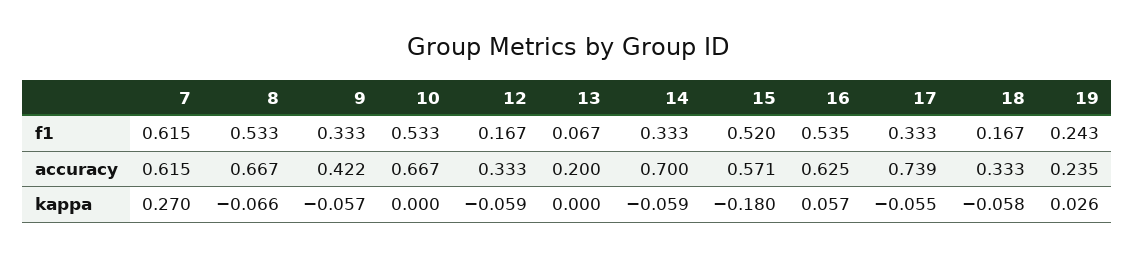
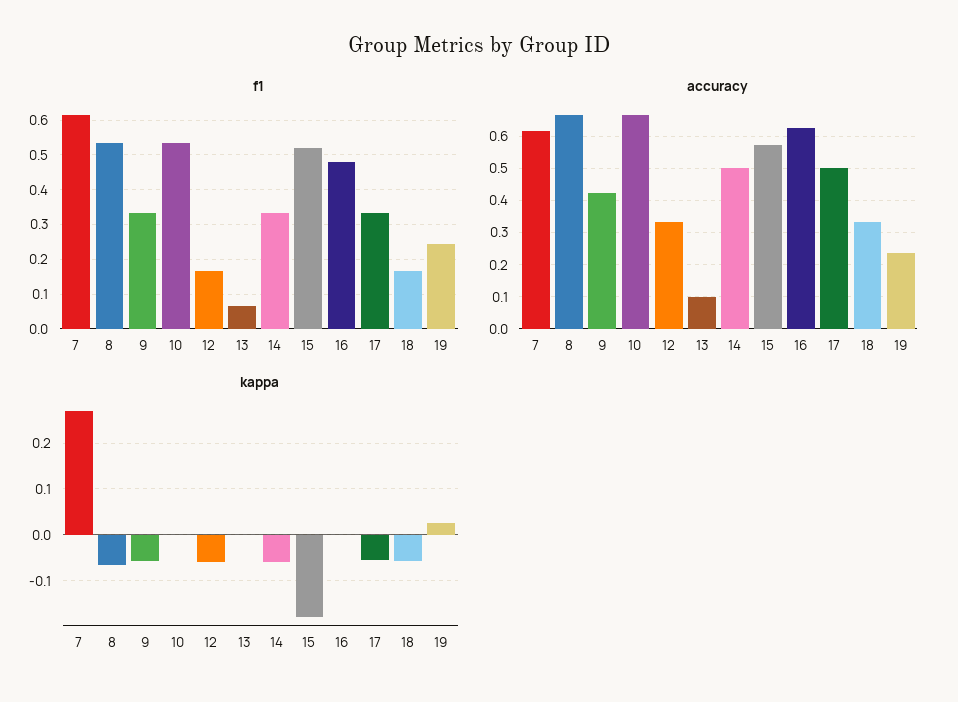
f1, 16: 0.535 -> 0.48
accuracy, 13: 0.2 -> 0.1
accuracy, 14: 0.7 -> 0.5
accuracy, 17: 0.739 -> 0.5
kappa, 16: 0.057 -> 0

